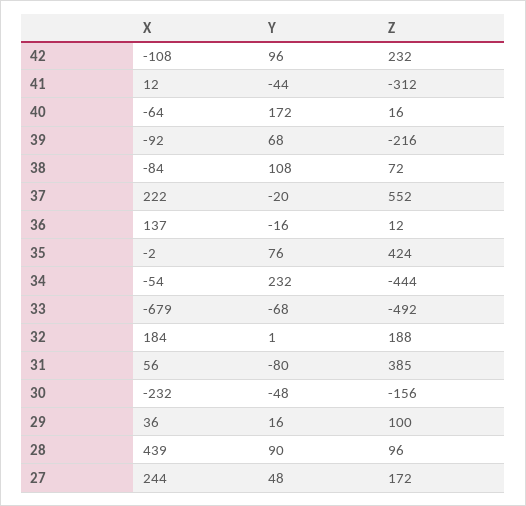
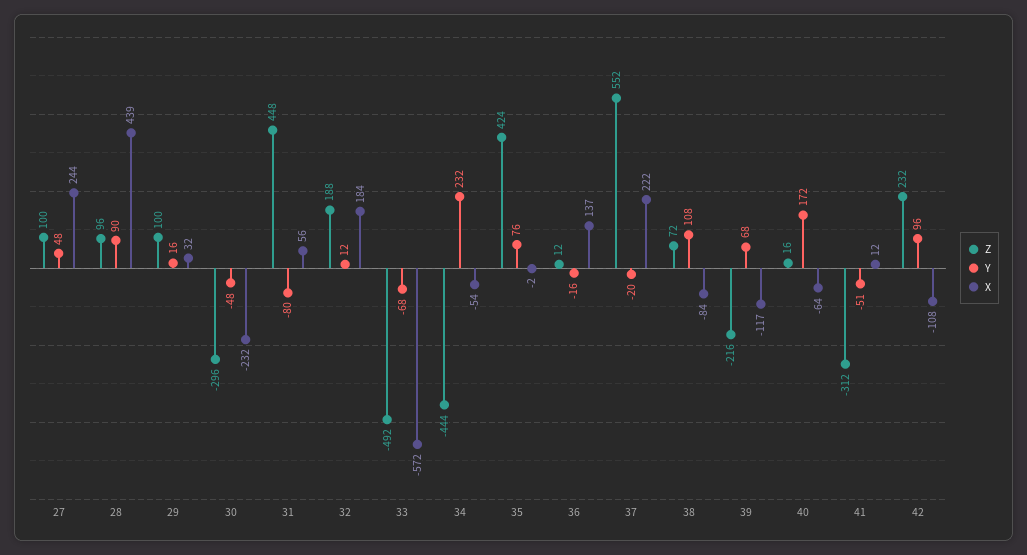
Y, 41: -44 -> -51
X, 39: -92 -> -117
X, 33: -679 -> -572
Y, 32: 1 -> 12
Z, 31: 385 -> 448
Z, 30: -156 -> -296
X, 29: 36 -> 32
Z, 27: 172 -> 100

